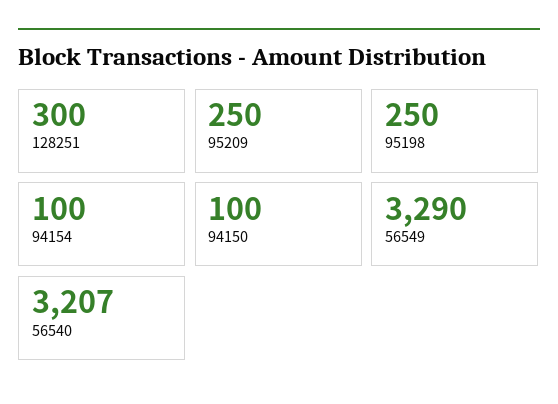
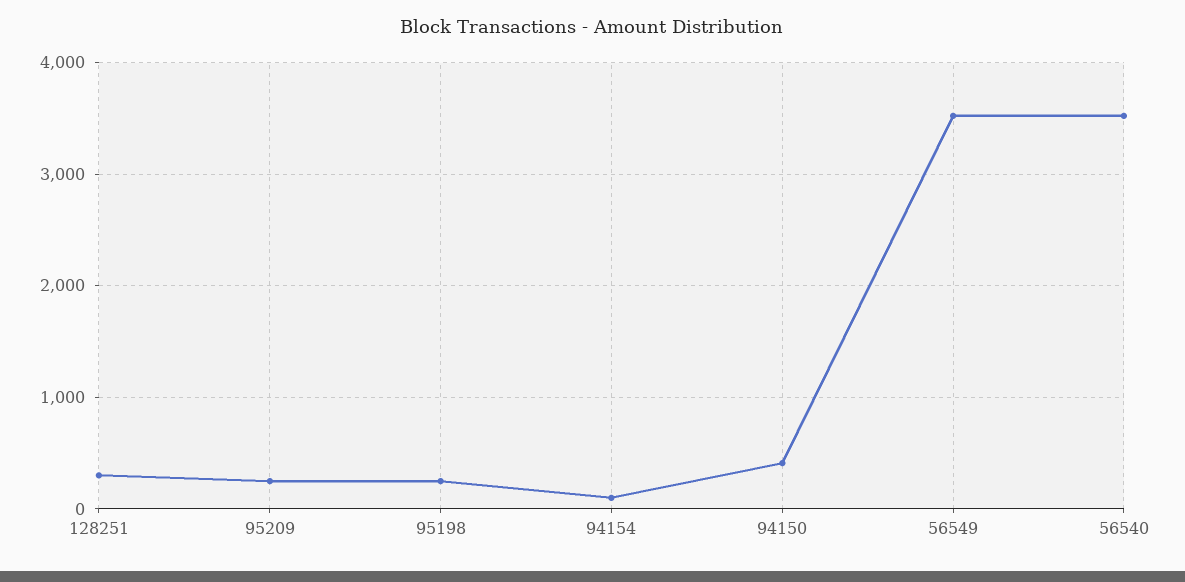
94150: 100 -> 400
56549: 3290 -> 3500
56540: 3207 -> 3500

